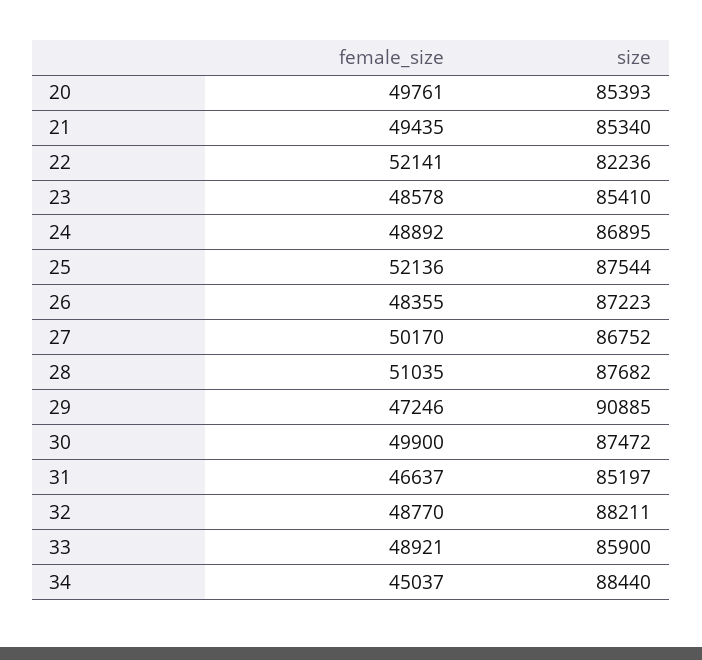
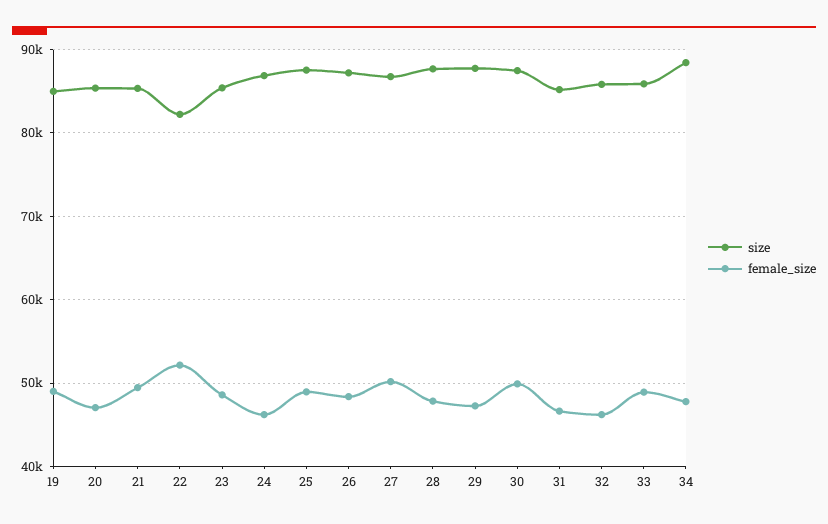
female_size, 20: 49761 -> 47000
female_size, 24: 48892 -> 46000
female_size, 25: 52136 -> 49000
female_size, 28: 51035 -> 48000
size, 29: 90885 -> 88000
female_size, 32: 48770 -> 46000
size, 32: 88211 -> 86000
female_size, 34: 45037 -> 48000
size, 19: none -> 85000
female_size, 19: none -> 49000

